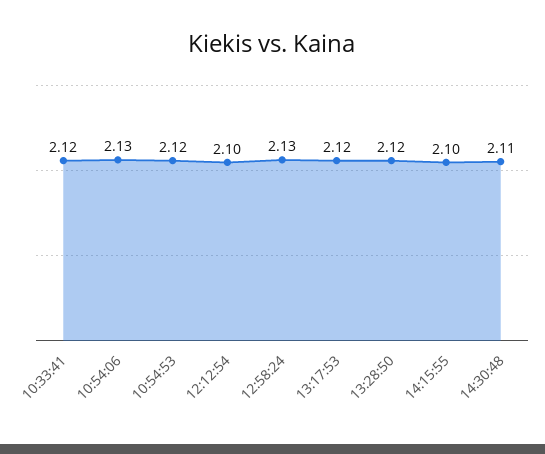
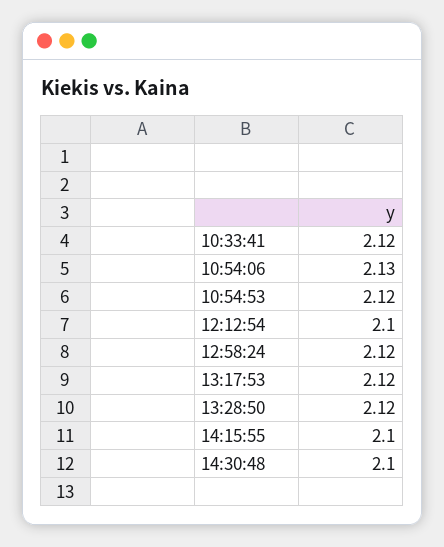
12:58:24: 2.13 -> 2.12
14:30:48: 2.11 -> 2.1

